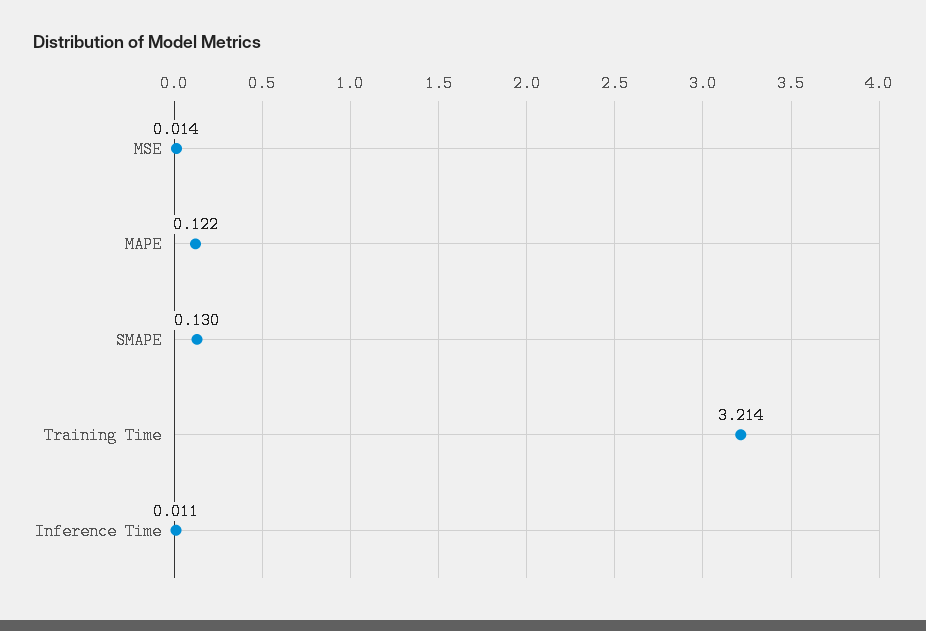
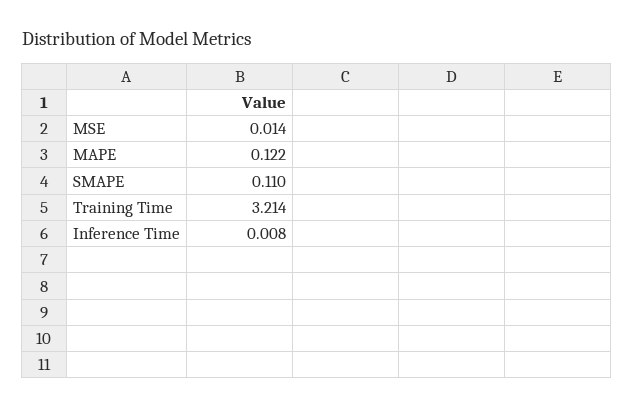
SMAPE: 0.13 -> 0.11
Inference Time: 0.011 -> 0.008

